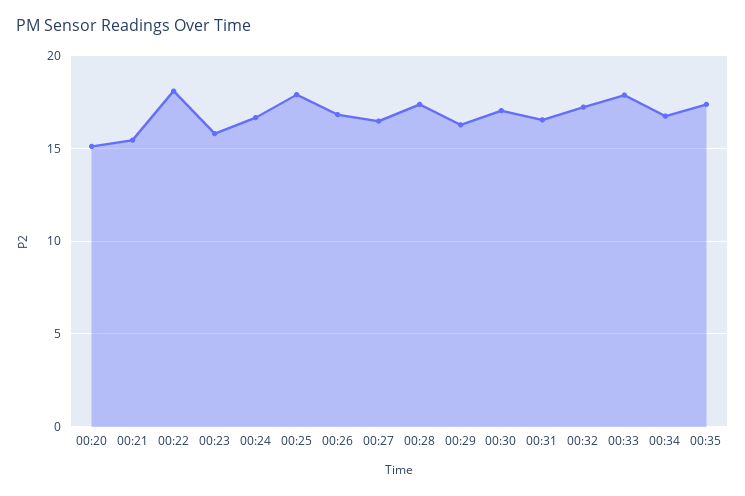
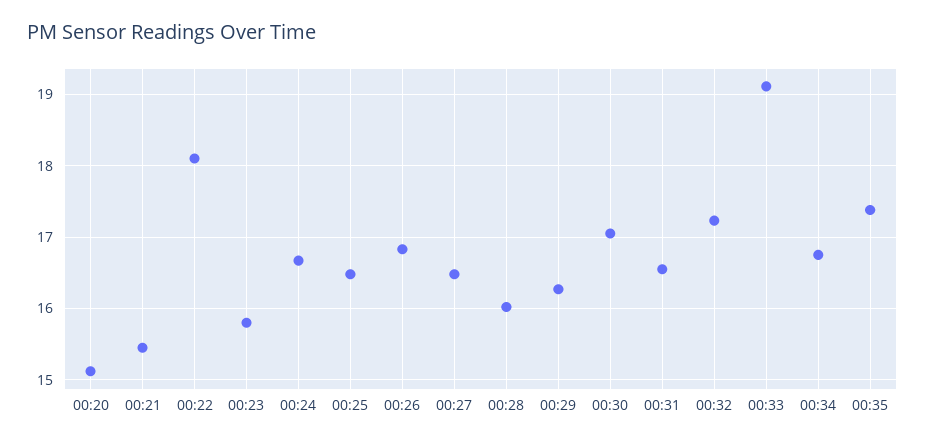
00:25: 18 -> 16.5
00:28: 17.5 -> 16
00:33: 18 -> 19.1

